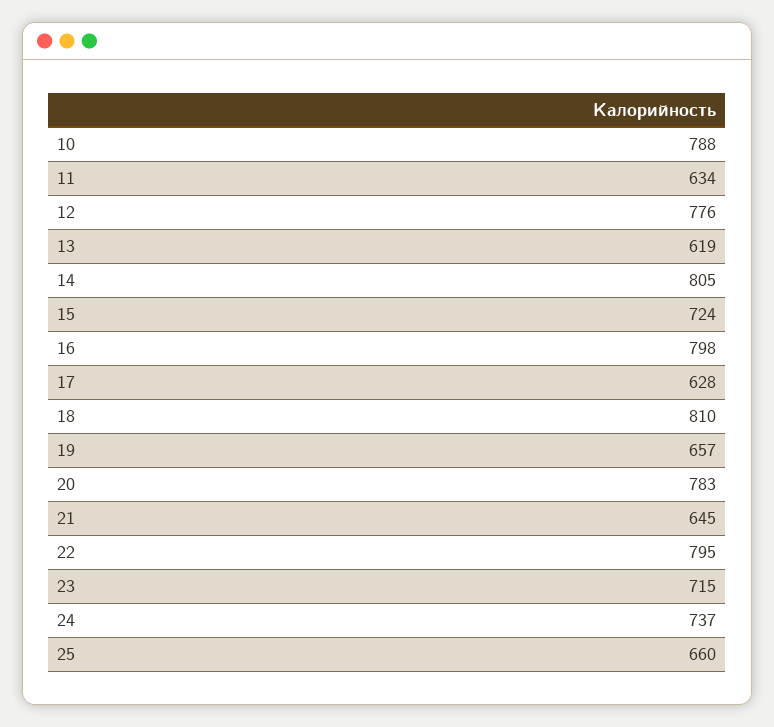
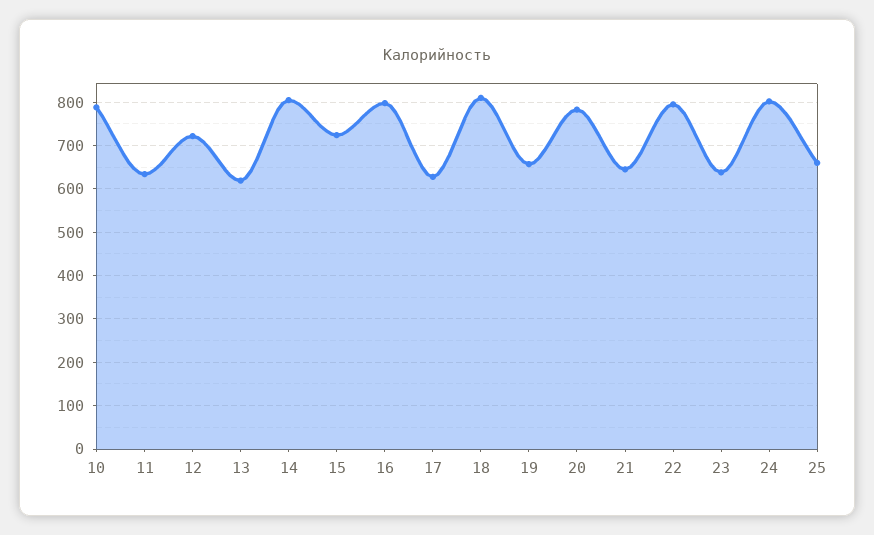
12: 776 -> 720
23: 715 -> 640
24: 737 -> 800

